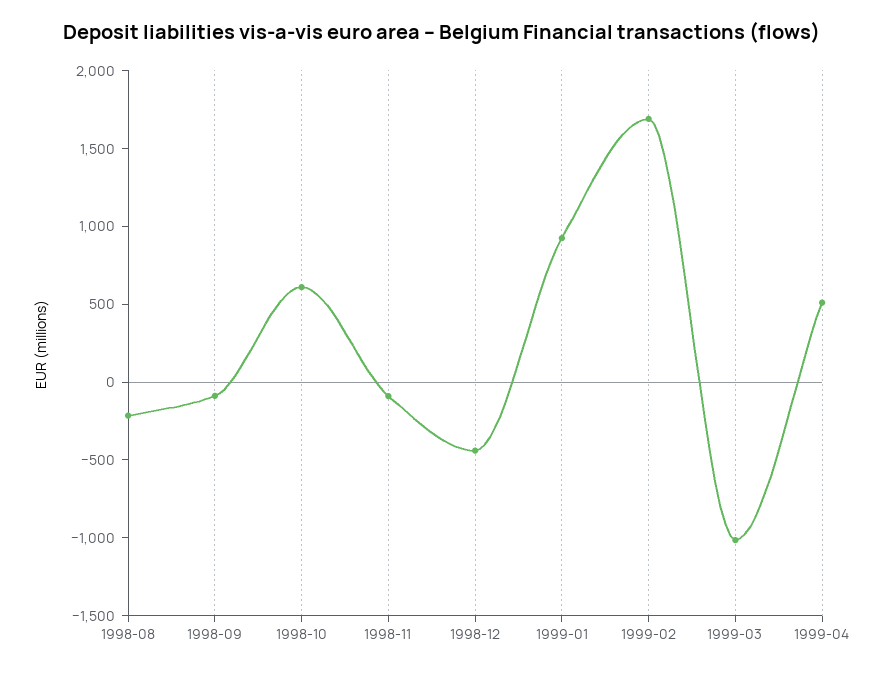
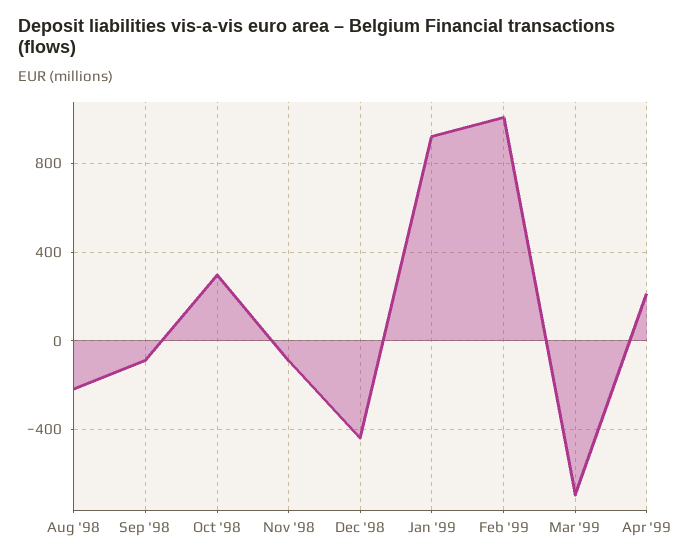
1998-10: 600 -> 300
1999-02: 1700 -> 1000
1999-03: -1000 -> -700
1999-04: 500 -> 200

